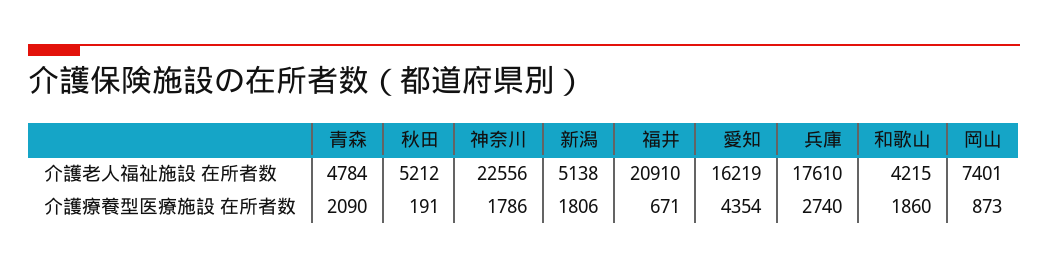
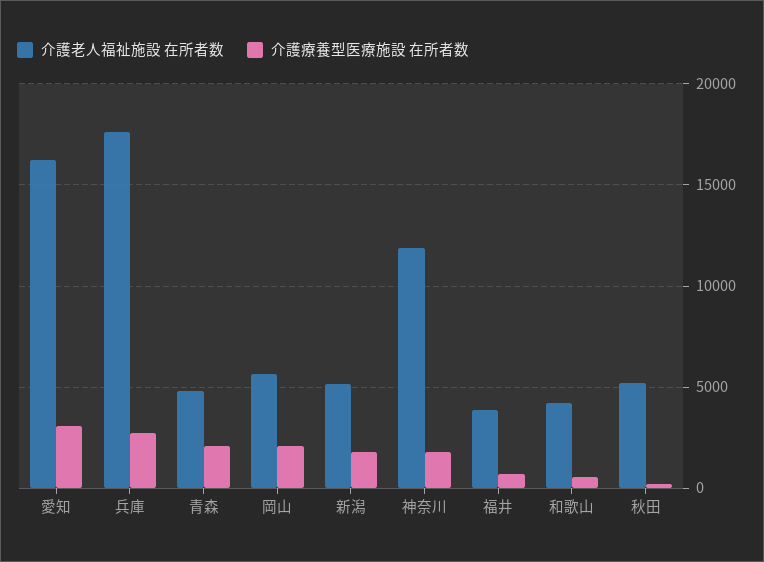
介護老人福祉施設 在所者数, 神奈川: 22556 -> 12000
介護老人福祉施設 在所者数, 福井: 20910 -> 4000
介護老人福祉施設 在所者数, 岡山: 7401 -> 5500
介護療養型医療施設 在所者数, 愛知: 4354 -> 3000
介護療養型医療施設 在所者数, 和歌山: 1860 -> 500
介護療養型医療施設 在所者数, 岡山: 873 -> 2000

